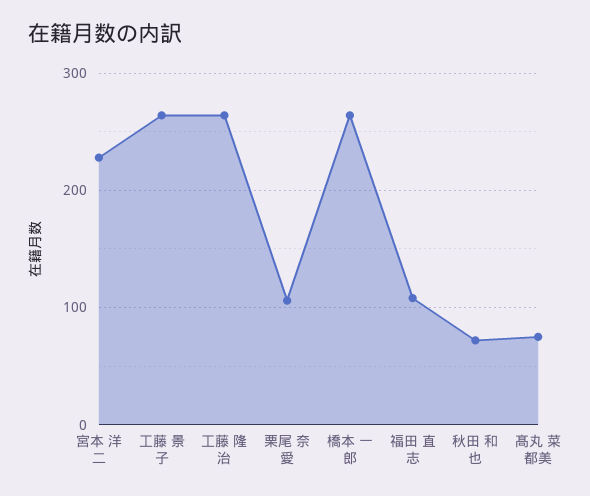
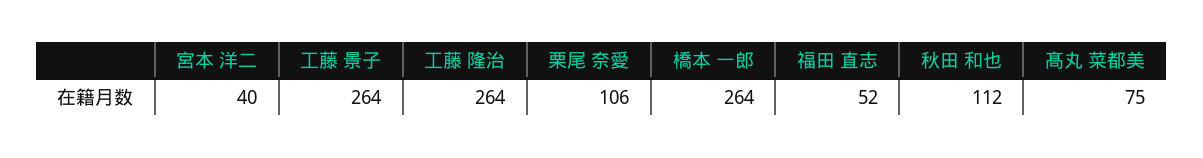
宮本 洋二: 230 -> 40
福田 直志: 110 -> 52
秋田 和也: 70 -> 112

